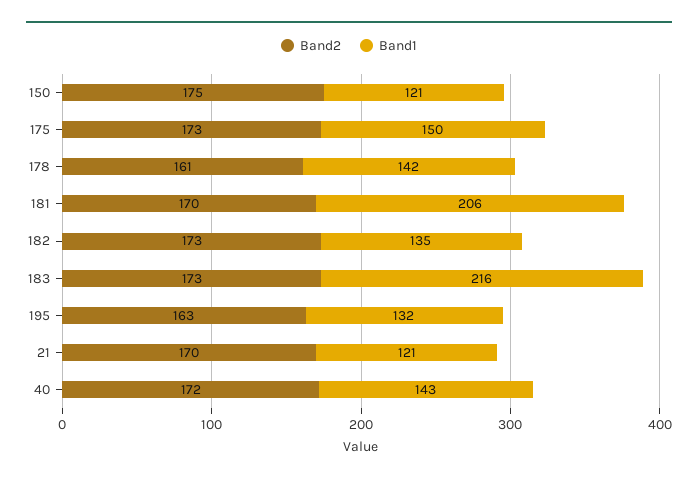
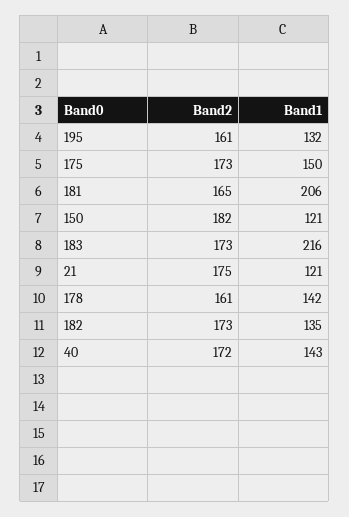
Band2, 150: 175 -> 182
Band2, 181: 170 -> 165
Band2, 195: 163 -> 161
Band2, 21: 170 -> 175

